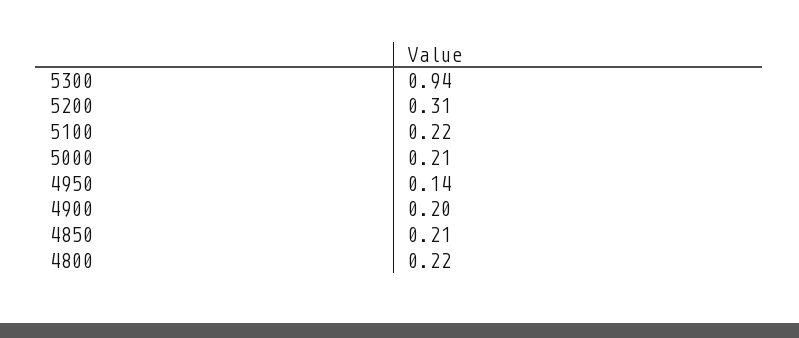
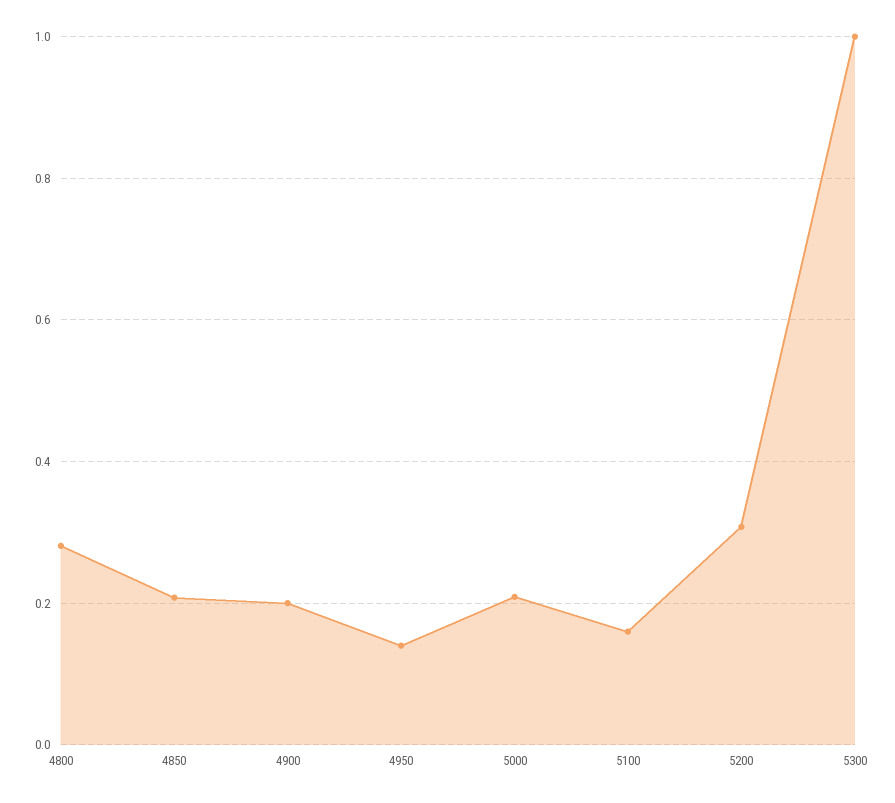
5300: 0.94 -> 1
5100: 0.22 -> 0.16
4800: 0.22 -> 0.28

